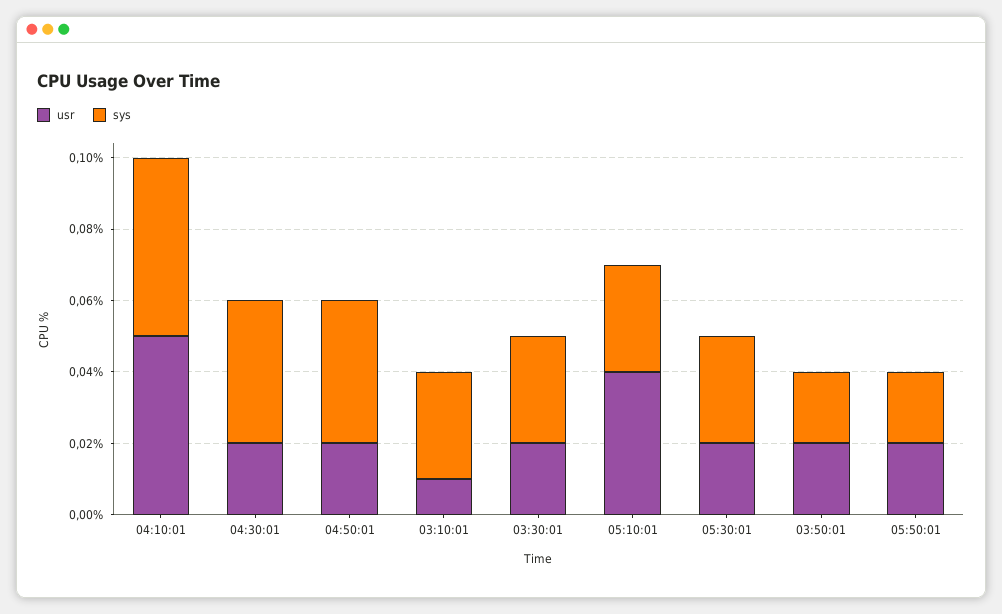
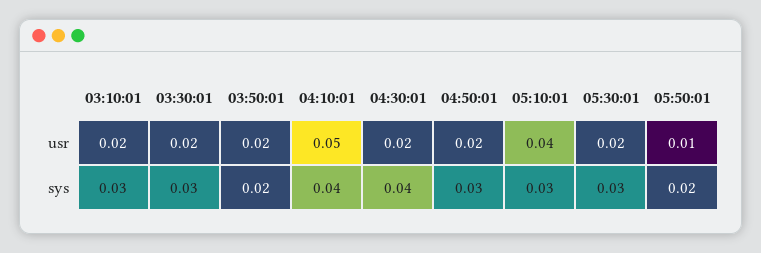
sys, 04:10:01: 0.05 -> 0.04
sys, 04:50:01: 0.04 -> 0.03
usr, 03:10:01: 0.01 -> 0.02
usr, 05:50:01: 0.02 -> 0.01

